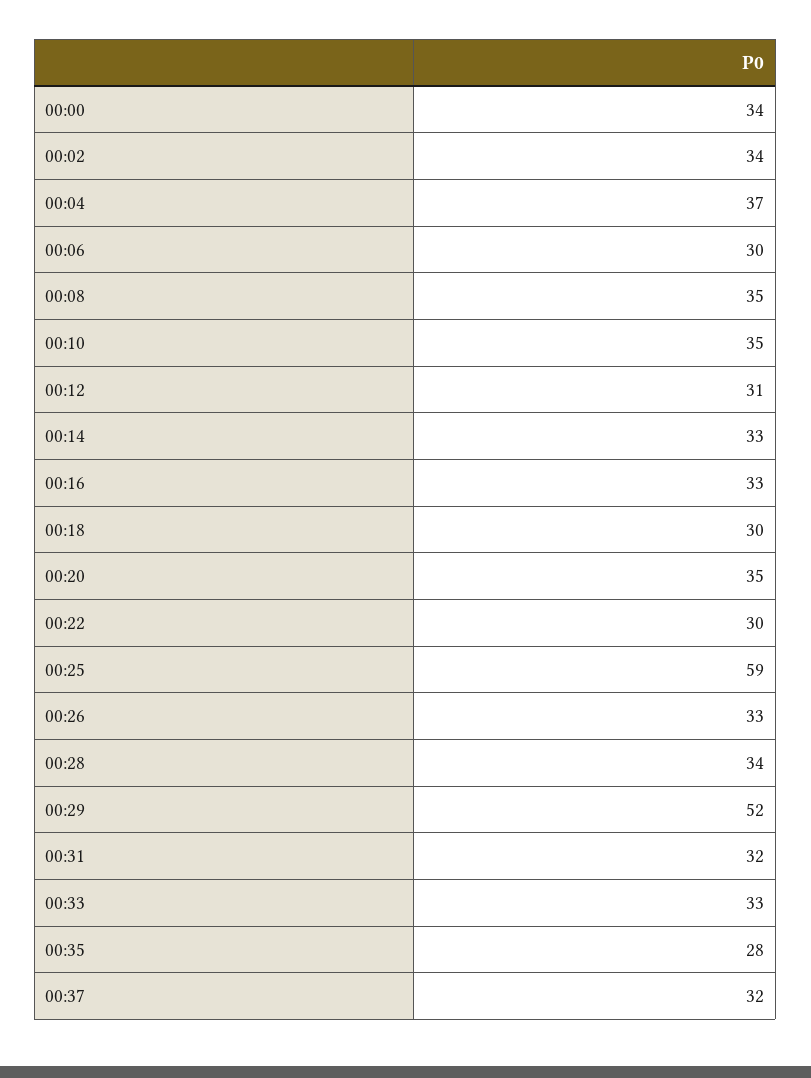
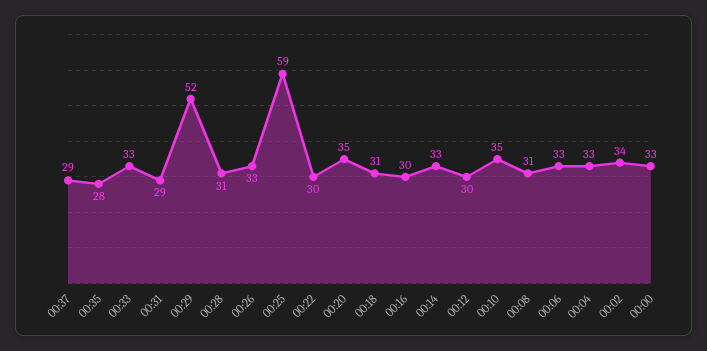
00:00: 34 -> 33
00:04: 37 -> 33
00:06: 30 -> 33
00:08: 35 -> 31
00:12: 31 -> 30
00:16: 33 -> 30
00:18: 30 -> 31
00:28: 34 -> 31
00:31: 32 -> 29
00:37: 32 -> 29

